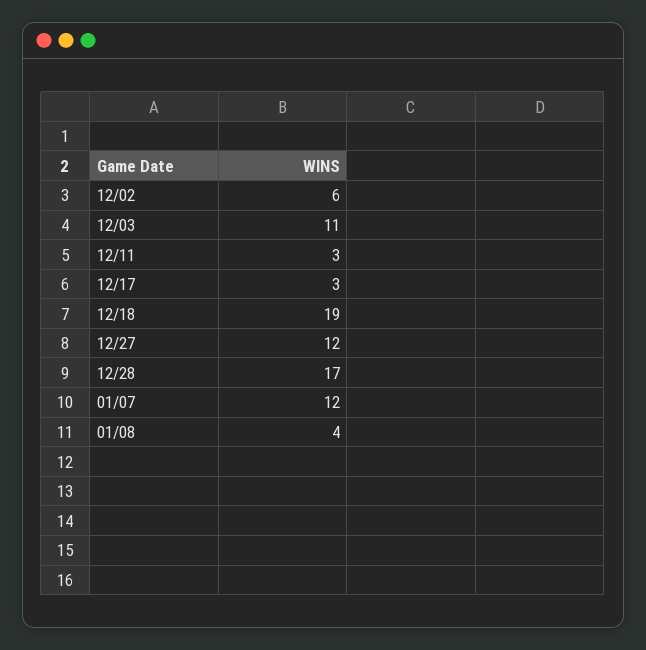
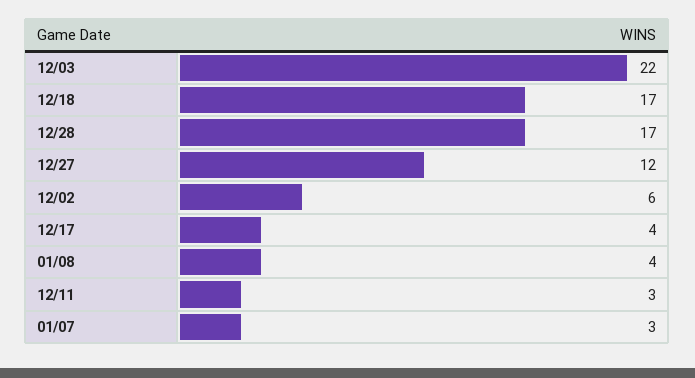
12/03: 11 -> 22
12/17: 3 -> 4
12/18: 19 -> 17
01/07: 12 -> 3

